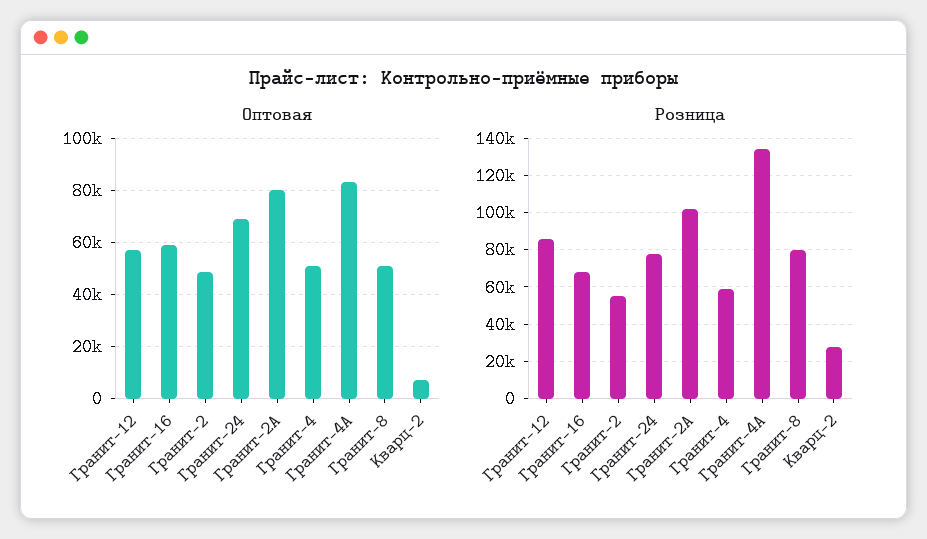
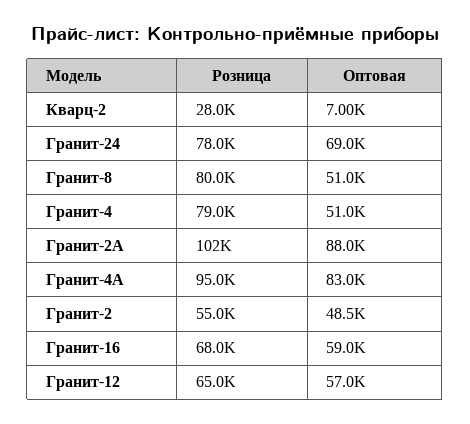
Оптовая, Гранит-2А: 80000 -> 88000
Розница, Гранит-12: 85000 -> 65000
Розница, Гранит-4: 60000 -> 79000
Розница, Гранит-4А: 135000 -> 95000

